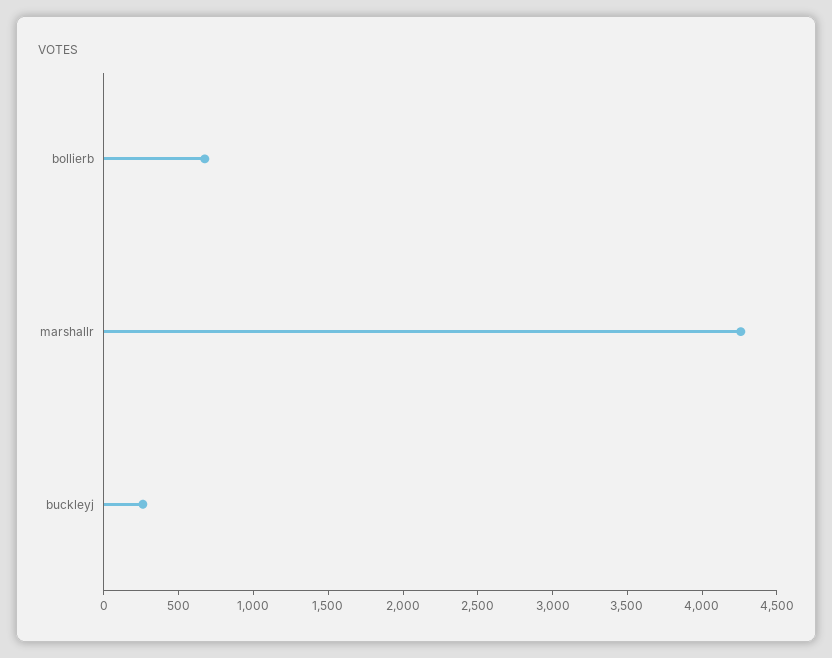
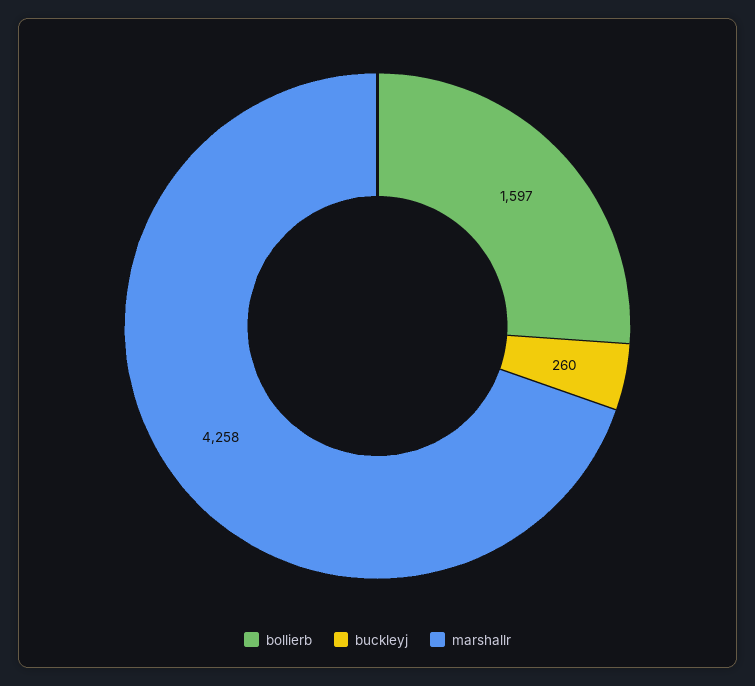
bollierb: 700 -> 1597

